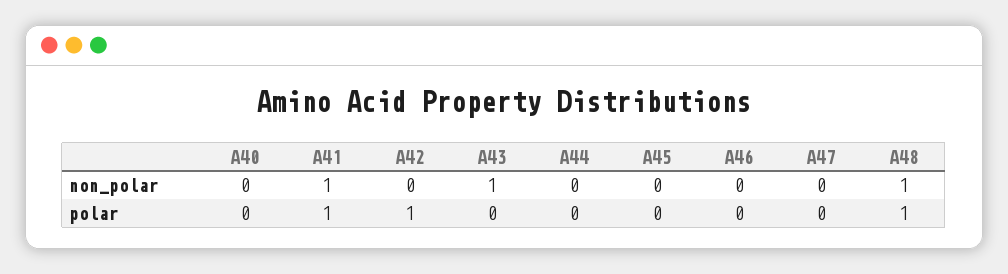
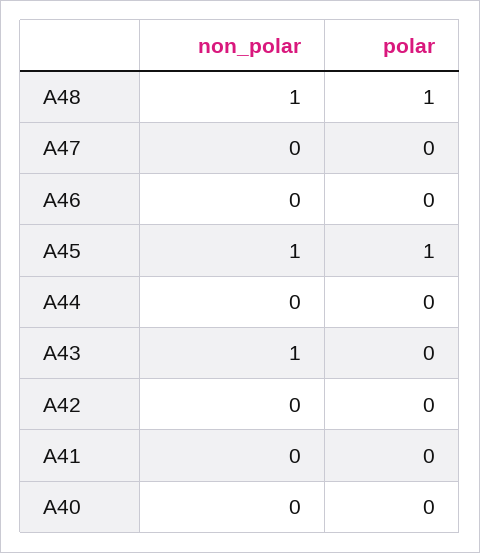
A41, non_polar: 1 -> 0
A45, non_polar: 0 -> 1
A41, polar: 1 -> 0
A42, polar: 1 -> 0
A45, polar: 0 -> 1

